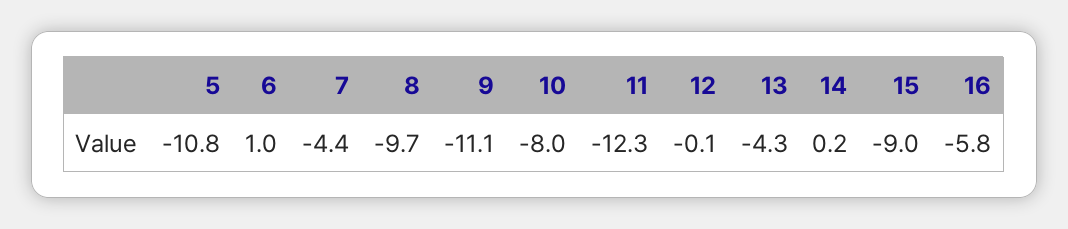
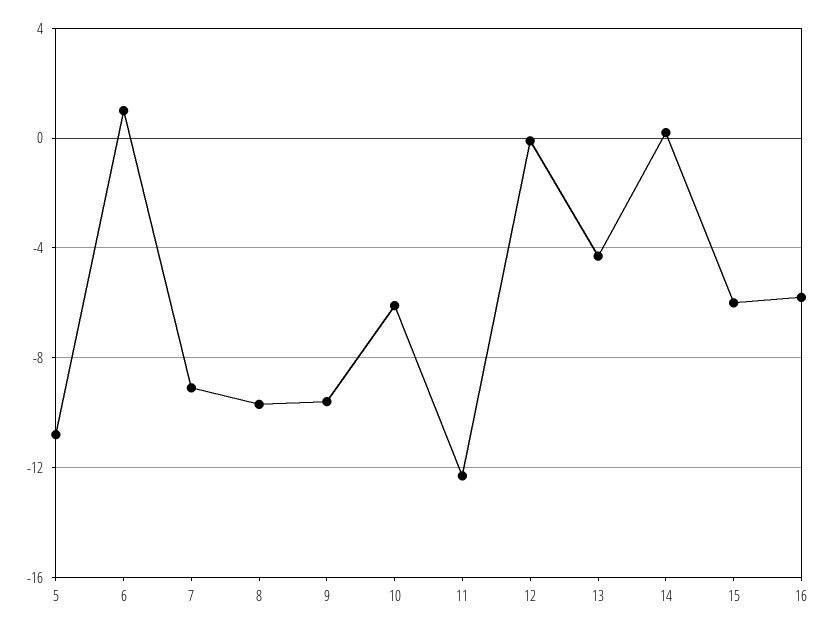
7: -4.4 -> -9
9: -11.1 -> -9.5
10: -8 -> -6
15: -9 -> -6

